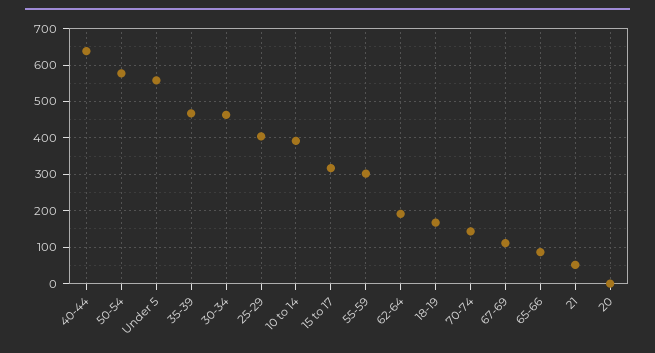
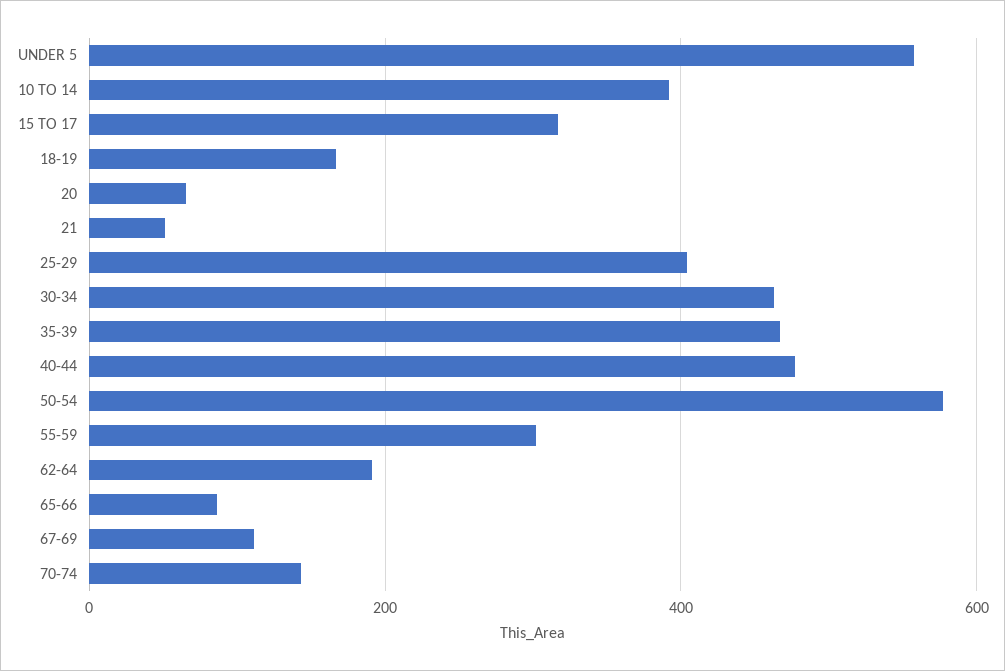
40-44: 640 -> 480
20: 0 -> 60

